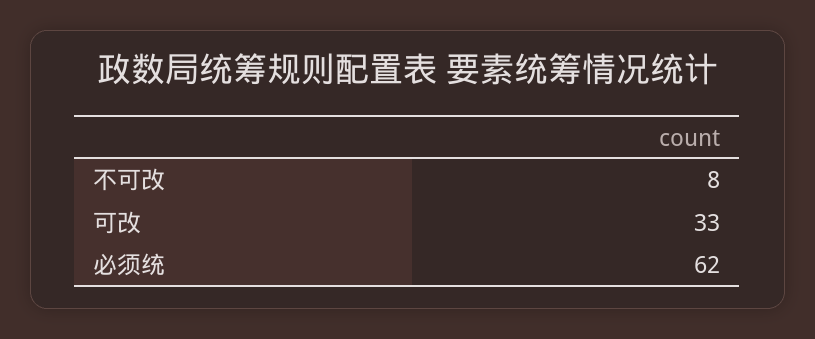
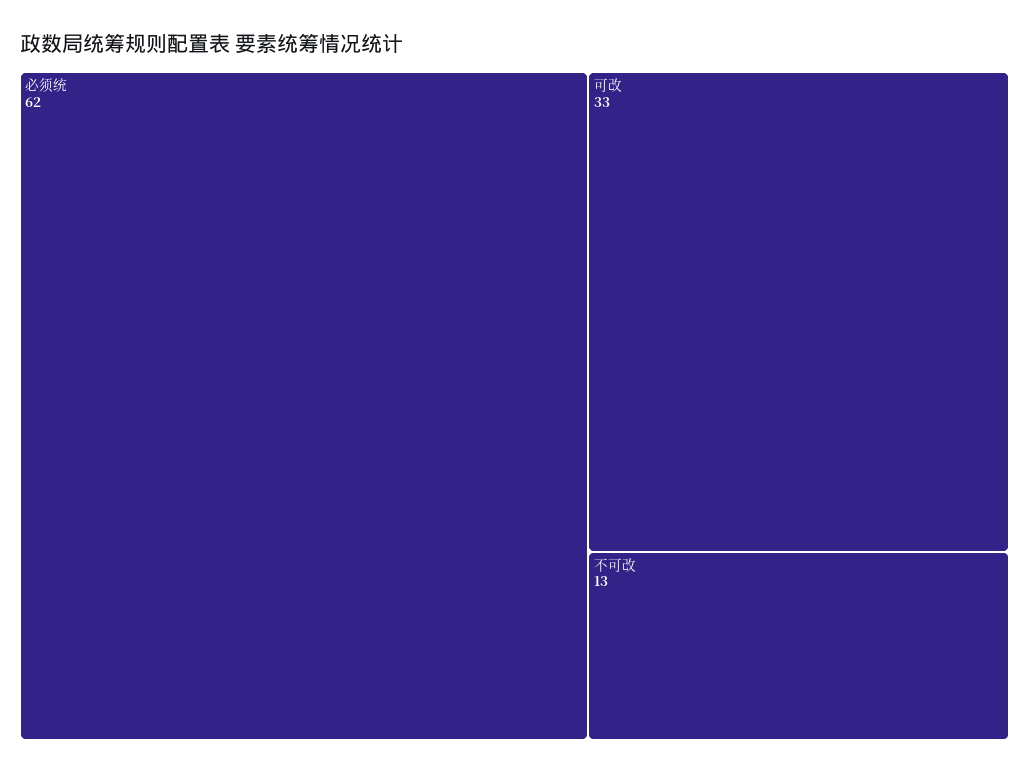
不可改: 8 -> 13

